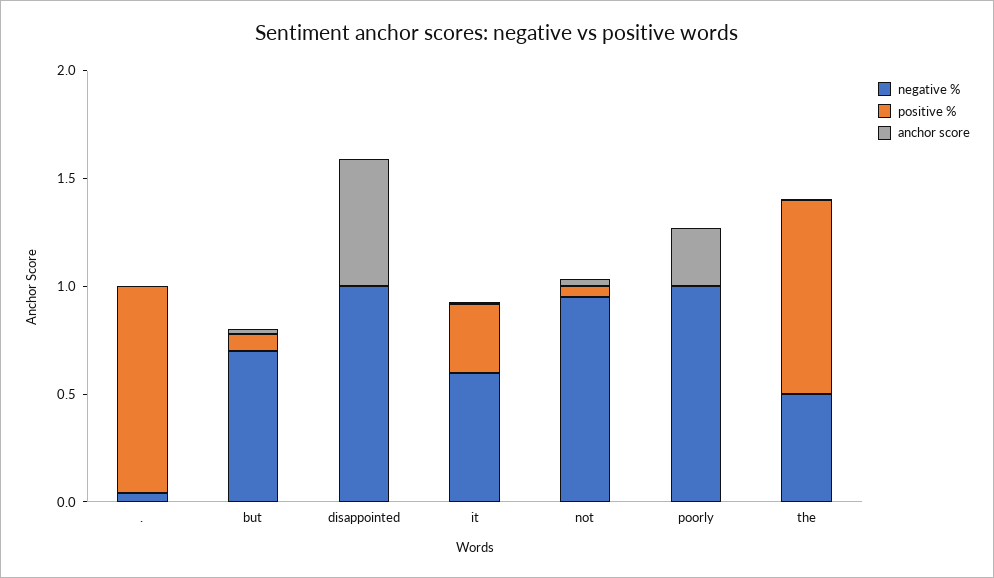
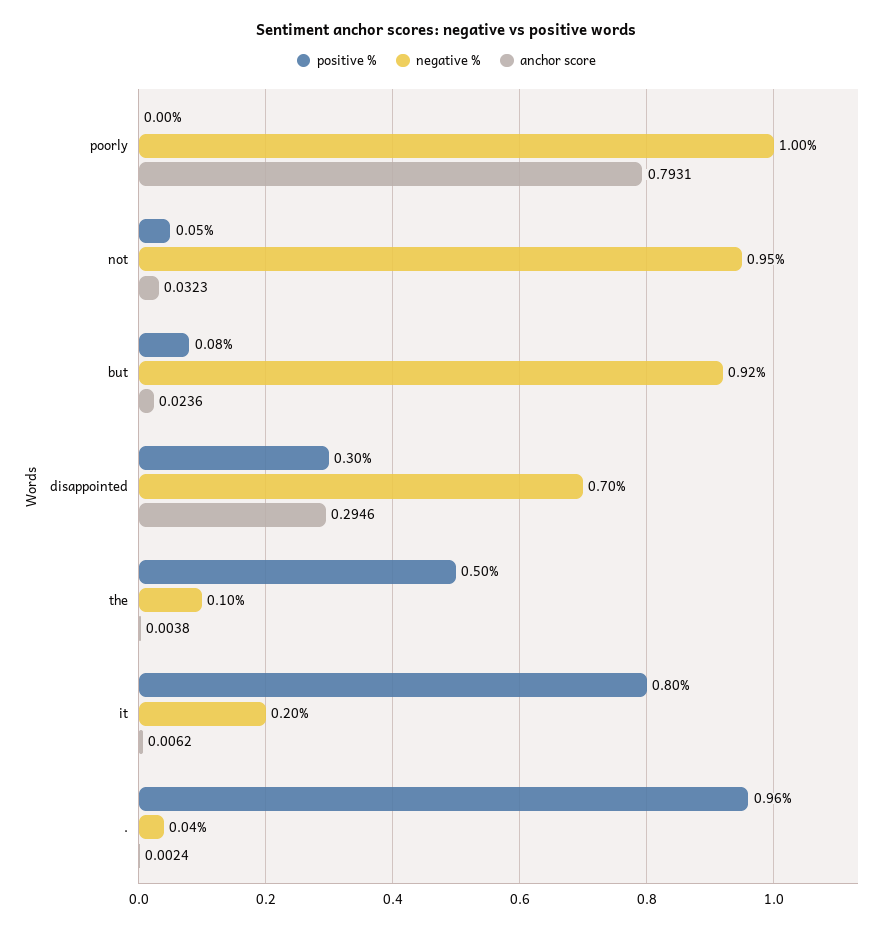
negative %, but: 0.7 -> 0.92
negative %, disappointed: 1 -> 0.7
positive %, disappointed: 0 -> 0.3
anchor score, disappointed: 0.6 -> 0.2946
negative %, it: 0.6 -> 0.2
positive %, it: 0.3 -> 0.8
anchor score, poorly: 0.3 -> 0.7931
negative %, the: 0.5 -> 0.1
positive %, the: 0.9 -> 0.5

